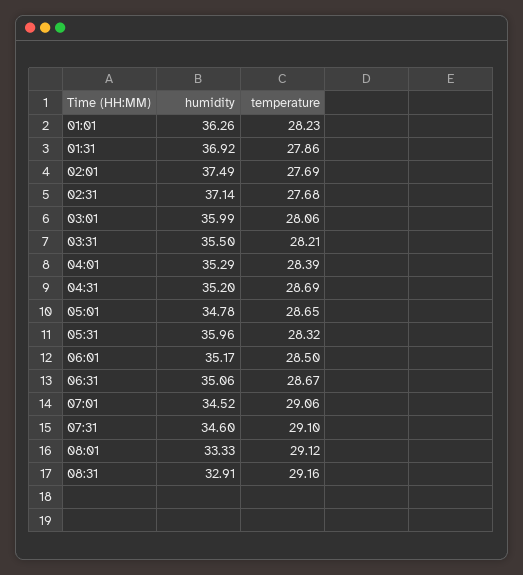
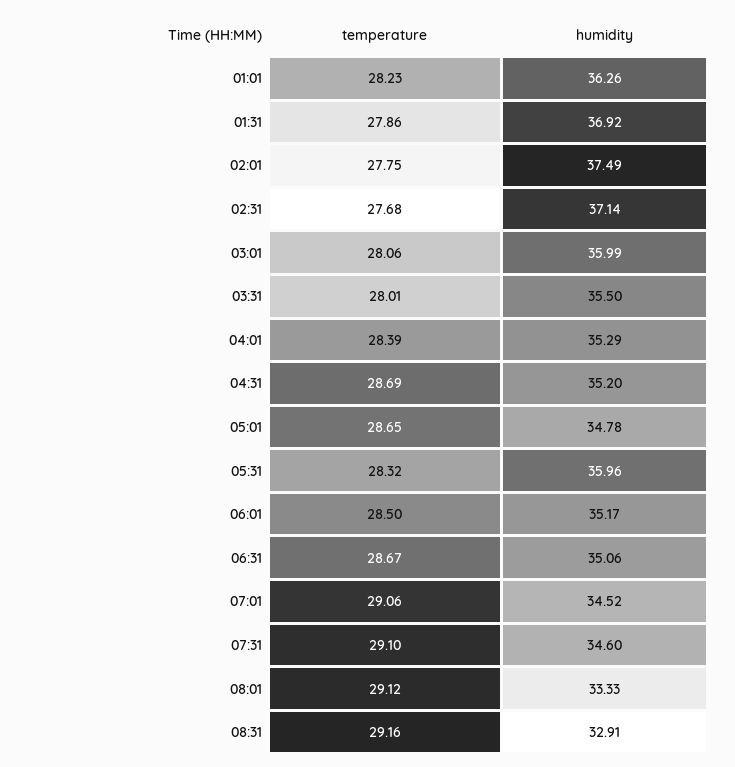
temperature, 02:01: 27.69 -> 27.75
temperature, 03:31: 28.21 -> 28.01

